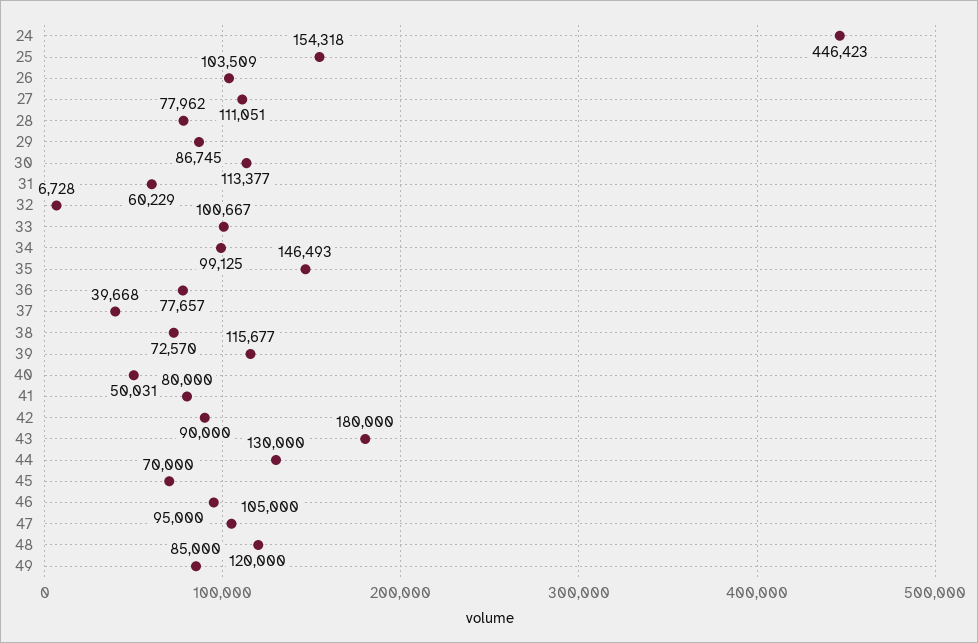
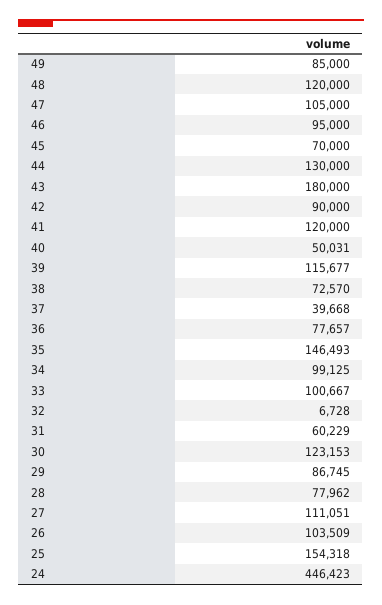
30: 113377 -> 123153
41: 80000 -> 120000

